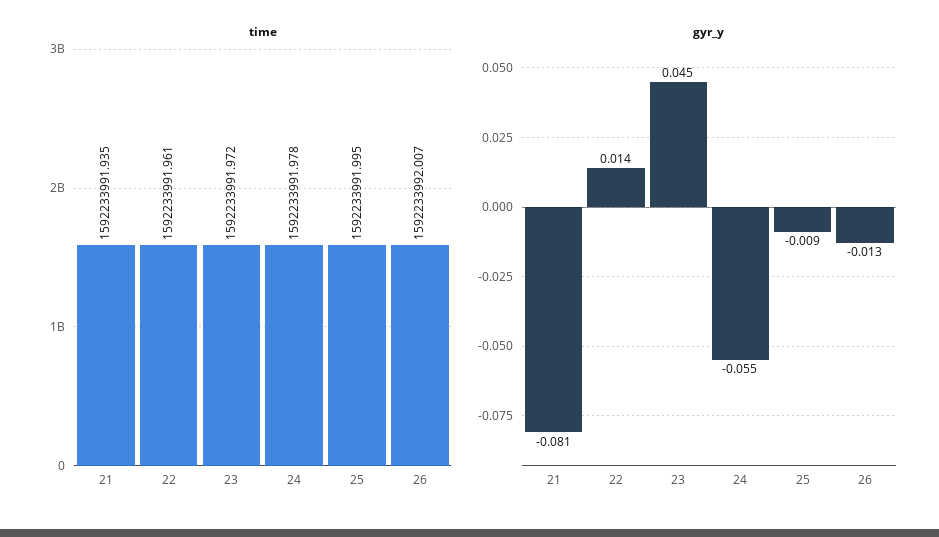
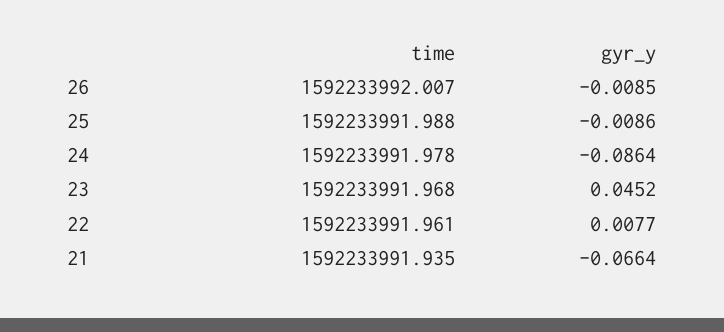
time, 23: 1592233991.972 -> 1592233991.968
time, 25: 1592233991.995 -> 1592233991.988
gyr_y, 21: -0.081 -> -0.0664
gyr_y, 22: 0.014 -> 0.0077
gyr_y, 24: -0.055 -> -0.0864
gyr_y, 26: -0.013 -> -0.0085

